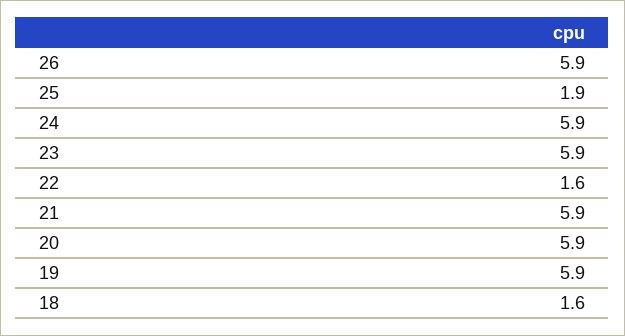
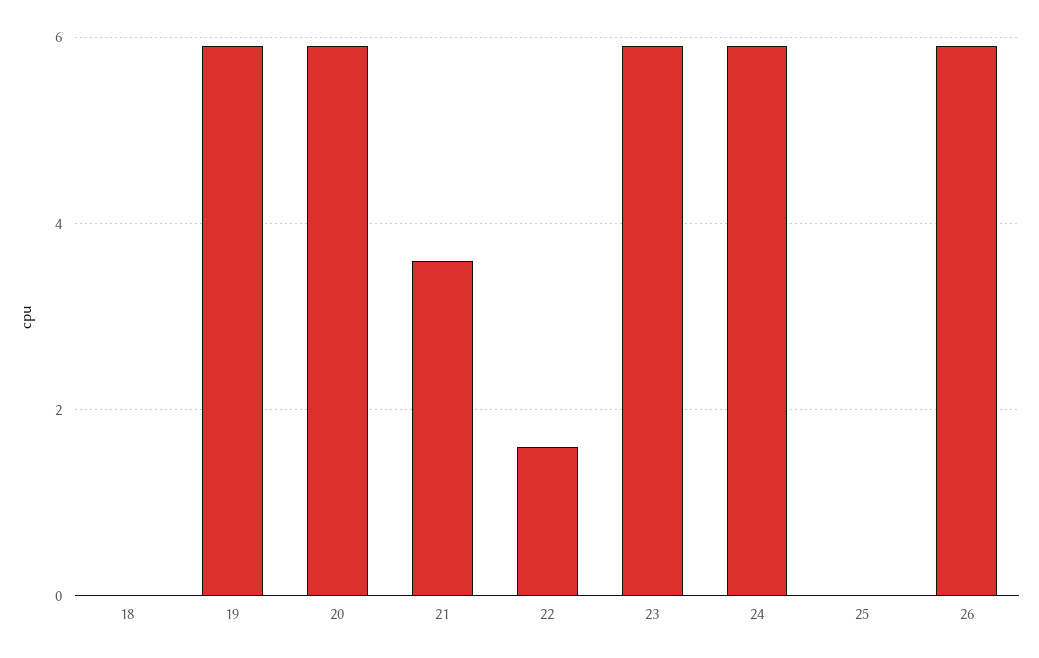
25: 1.9 -> 0
21: 5.9 -> 3.5
18: 1.6 -> 0

